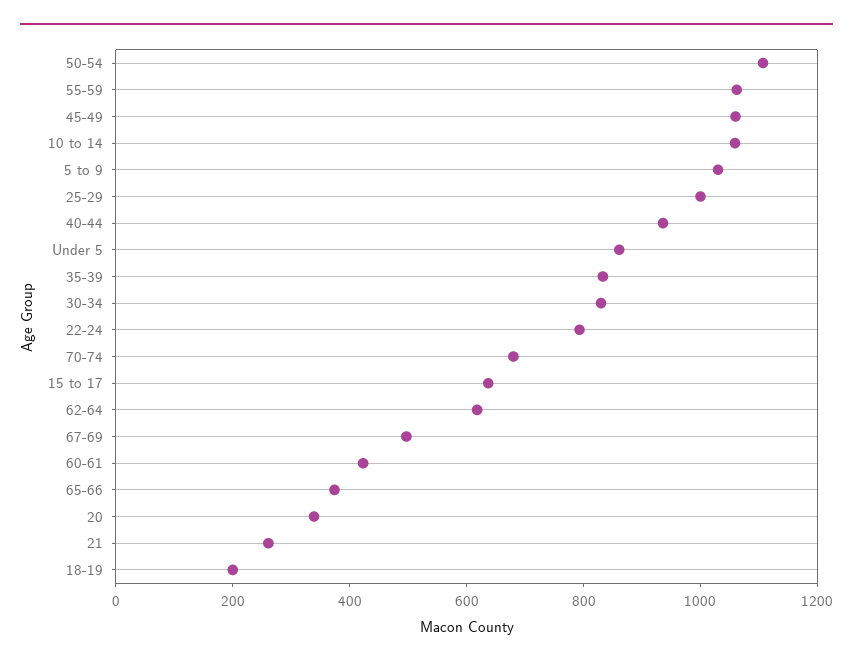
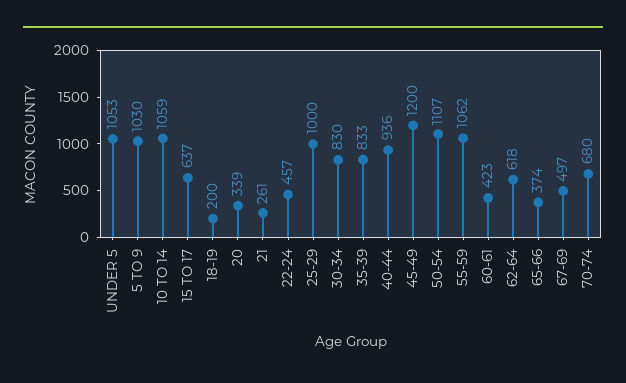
45-49: 1050 -> 1200
Under 5: 850 -> 1053
22-24: 800 -> 457

